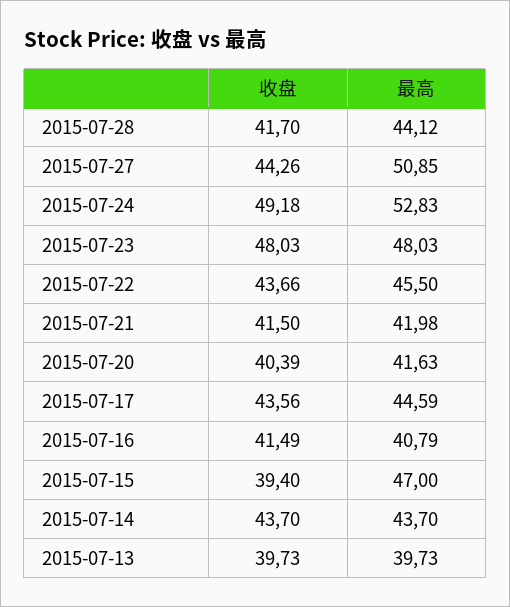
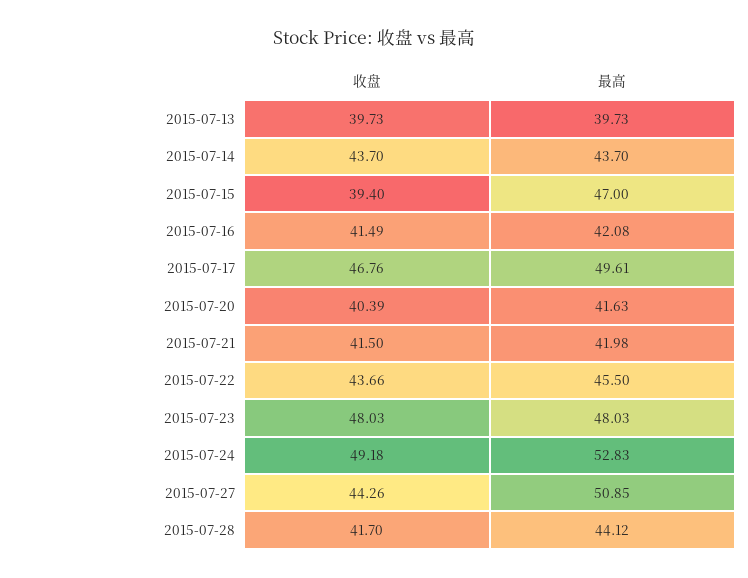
收盘, 2015-07-17: 43.56 -> 46.76
最高, 2015-07-17: 44.59 -> 49.61
最高, 2015-07-16: 40.79 -> 42.08

